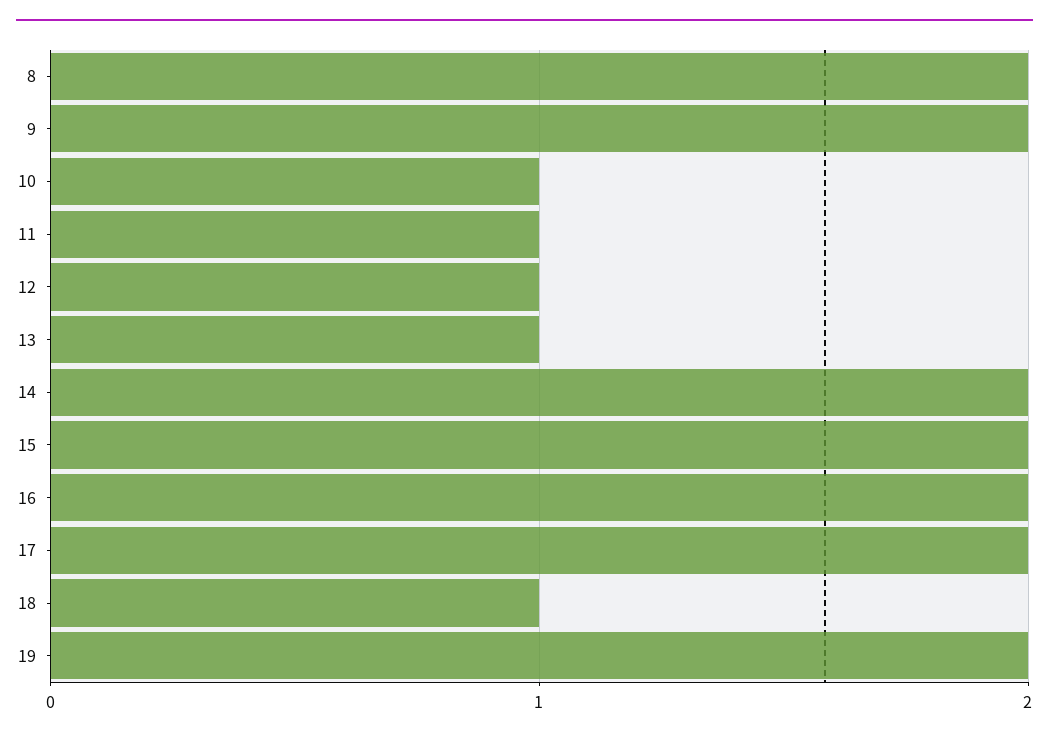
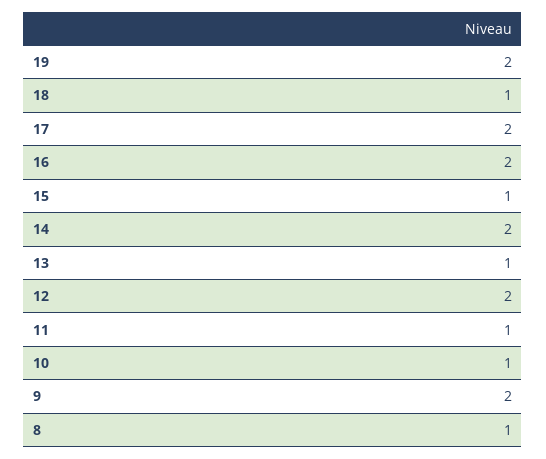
8: 2 -> 1
12: 1 -> 2
15: 2 -> 1

